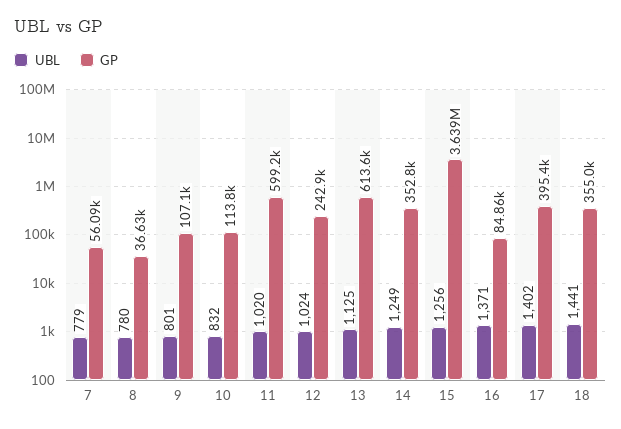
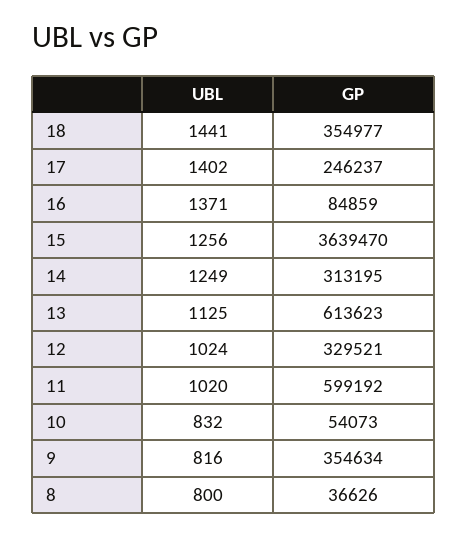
UBL, 7: 779 -> none
GP, 7: 56090 -> none
UBL, 8: 780 -> 800
UBL, 9: 801 -> 816
GP, 9: 107100 -> 354634
GP, 10: 113800 -> 54073
GP, 12: 242900 -> 329521
GP, 14: 352800 -> 313195
GP, 17: 395400 -> 246237

